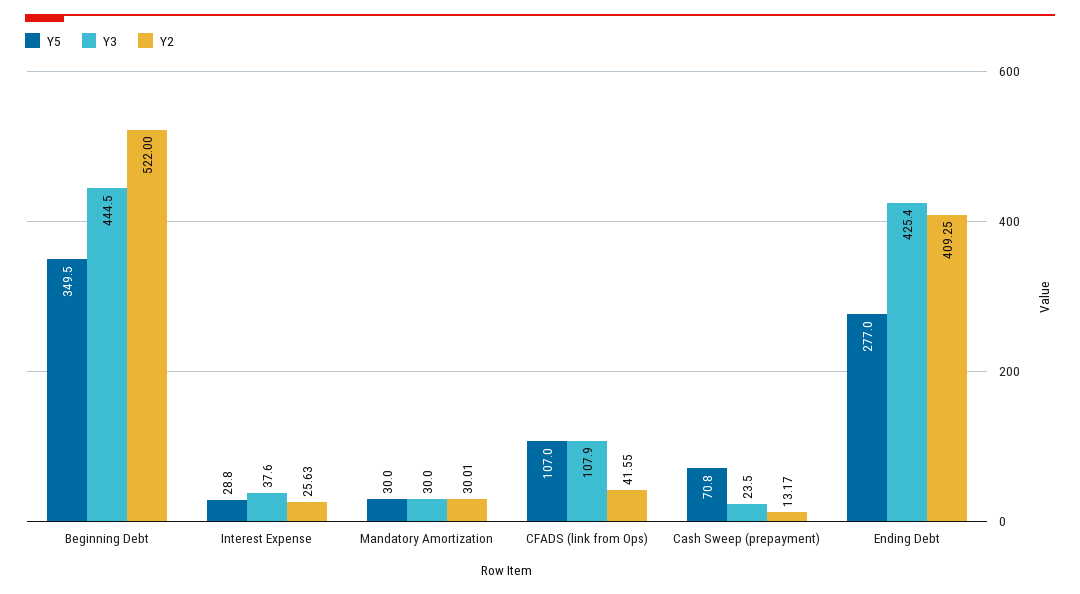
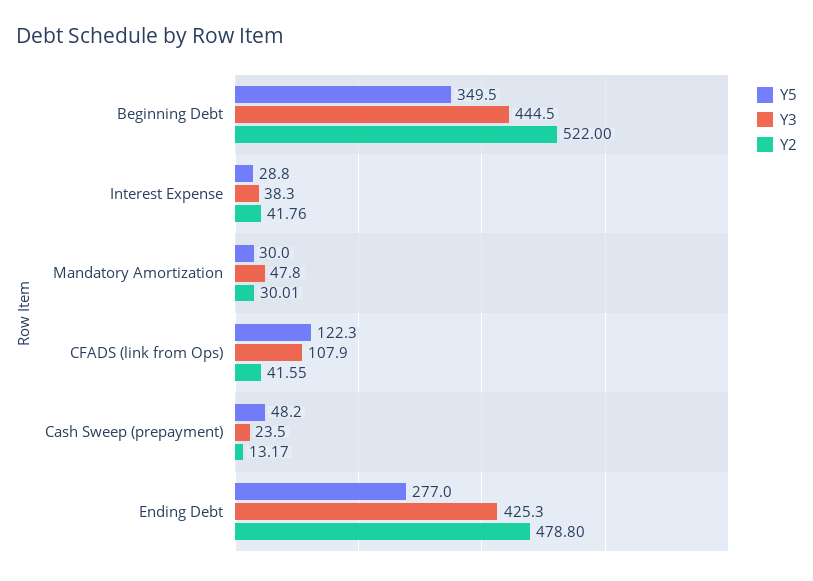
Y3, Interest Expense: 37.6 -> 38.3
Y2, Interest Expense: 25.63 -> 41.76
Y3, Mandatory Amortization: 30 -> 47.8
Y5, CFADS (link from Ops): 107 -> 122.3
Y5, Cash Sweep (prepayment): 70.8 -> 48.2
Y3, Ending Debt: 425.4 -> 425.3
Y2, Ending Debt: 409.25 -> 478.8

